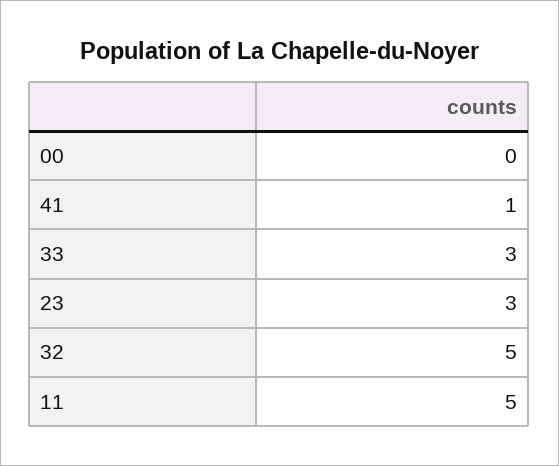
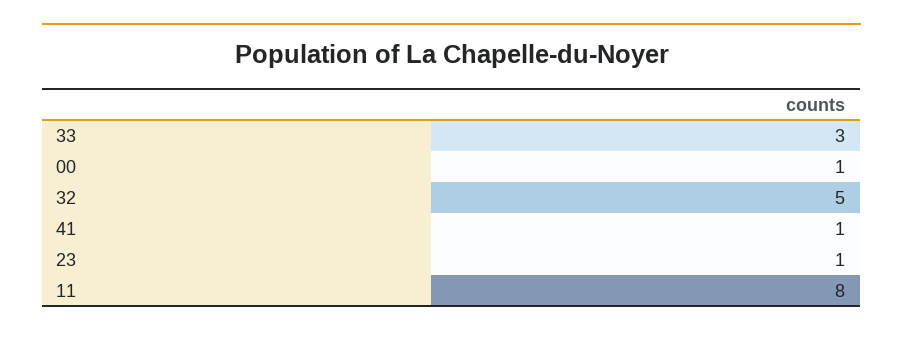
00: 0 -> 1
23: 3 -> 1
11: 5 -> 8

